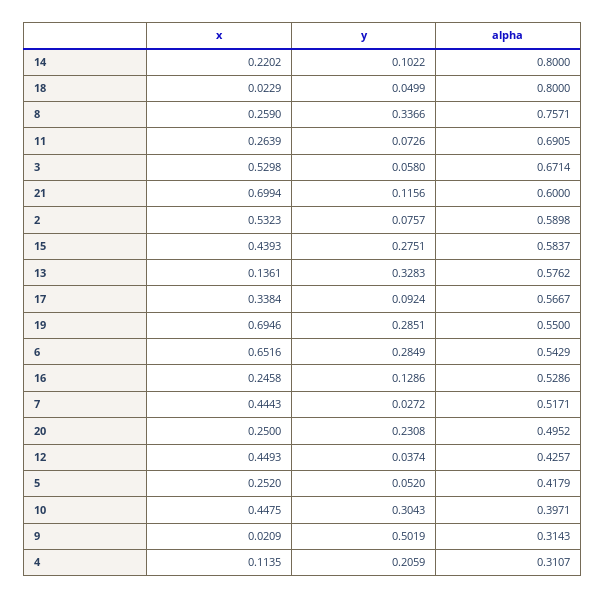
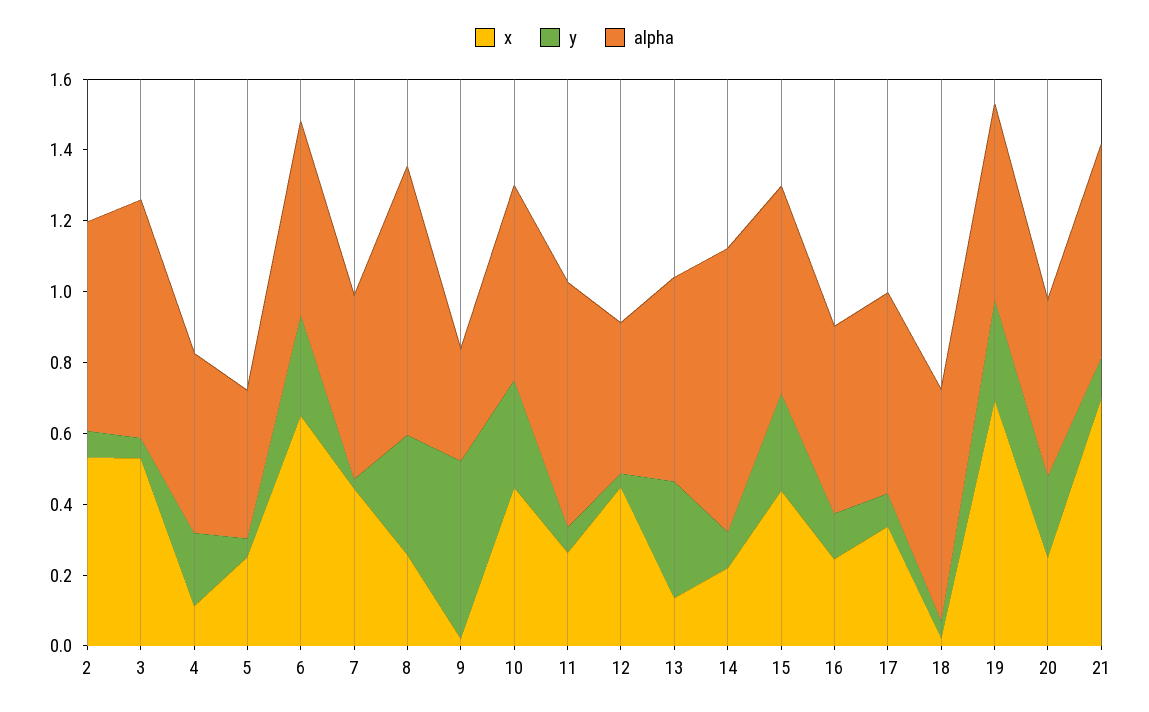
alpha, 18: 0.8 -> 0.65
alpha, 10: 0.3971 -> 0.55
alpha, 4: 0.3107 -> 0.5

